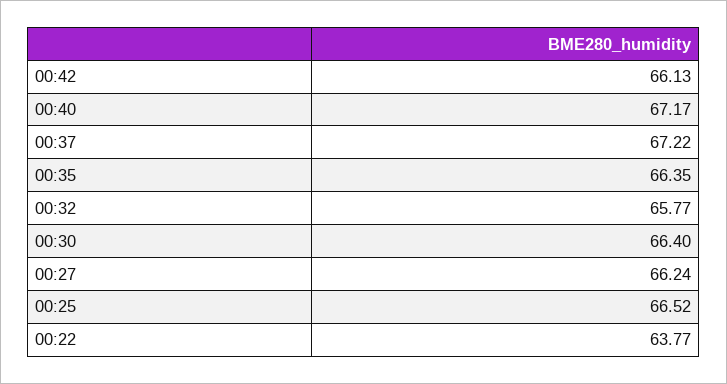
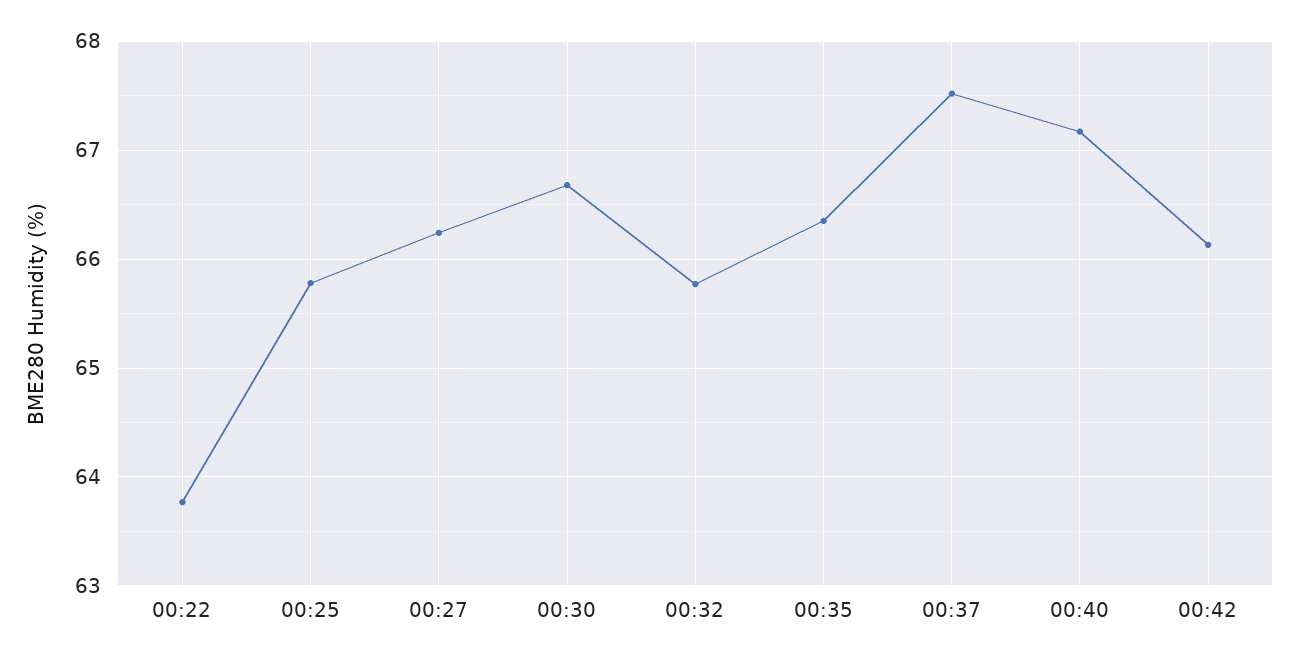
00:37: 67.22 -> 67.5
00:30: 66.4 -> 66.7
00:25: 66.52 -> 65.8

